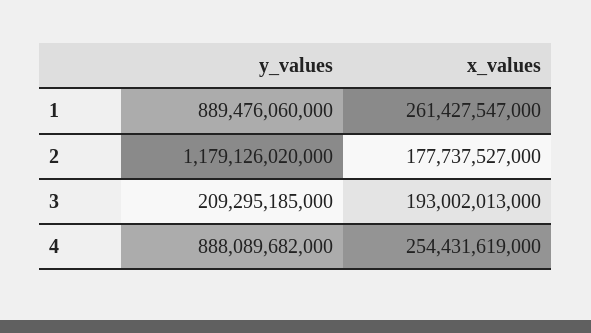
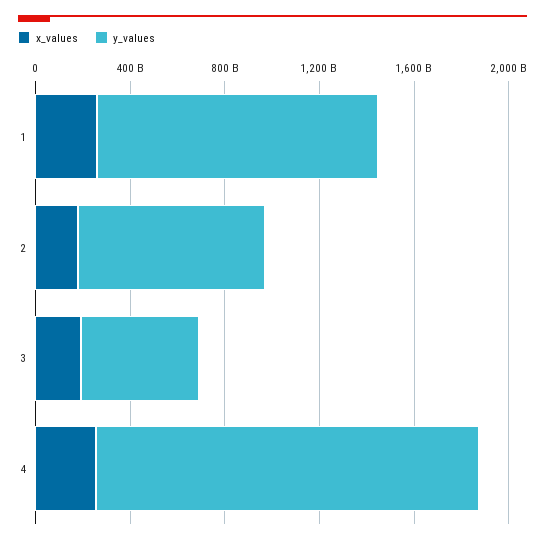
y_values, 1: 889476060000 -> 1200000000000
y_values, 2: 1179126020000 -> 800000000000
y_values, 3: 209295185000 -> 500000000000
y_values, 4: 888089682000 -> 1600000000000

